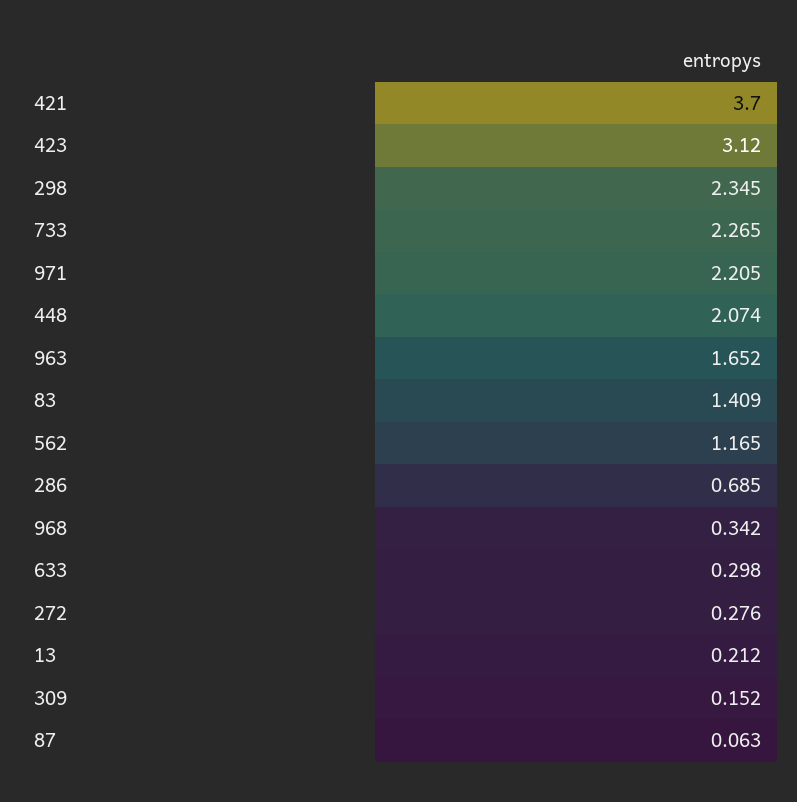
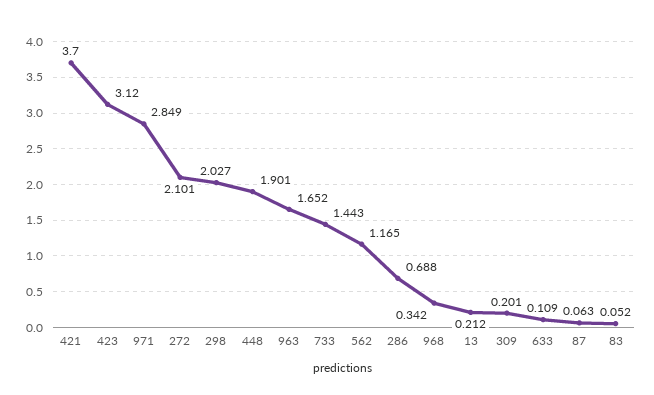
298: 2.345 -> 2.027
733: 2.265 -> 1.443
971: 2.205 -> 2.849
448: 2.074 -> 1.901
83: 1.409 -> 0.052
286: 0.685 -> 0.688
633: 0.298 -> 0.109
272: 0.276 -> 2.101
309: 0.152 -> 0.201

